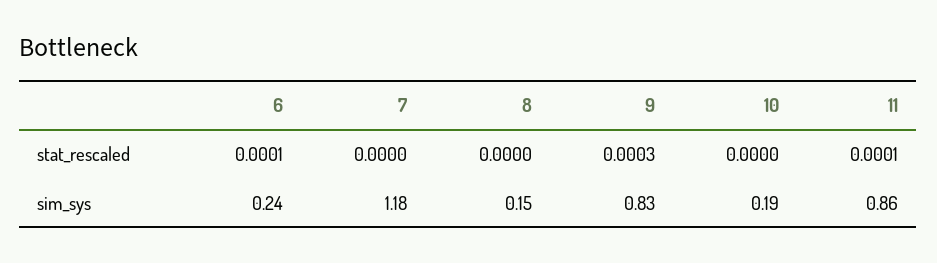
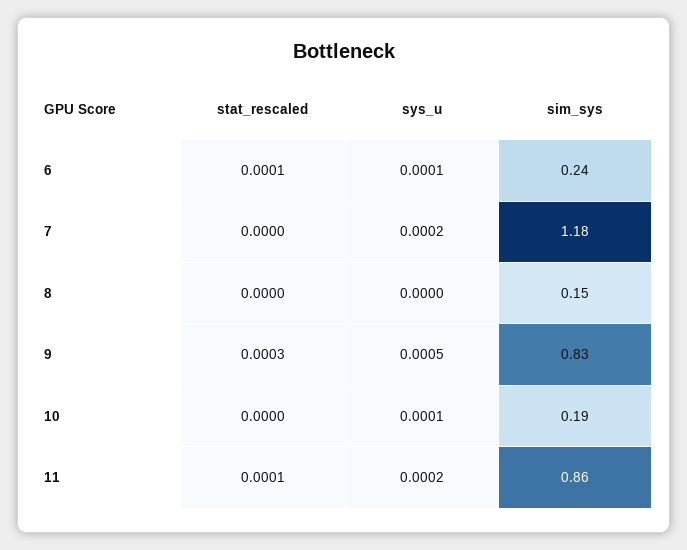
6, sys_u: none -> 0.0001
7, sys_u: none -> 0.0002
8, sys_u: none -> 0
9, sys_u: none -> 0.0005
10, sys_u: none -> 0.0001
11, sys_u: none -> 0.0002

